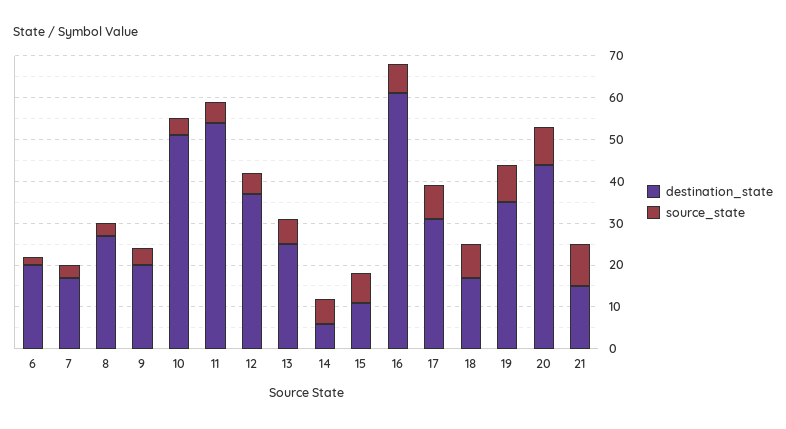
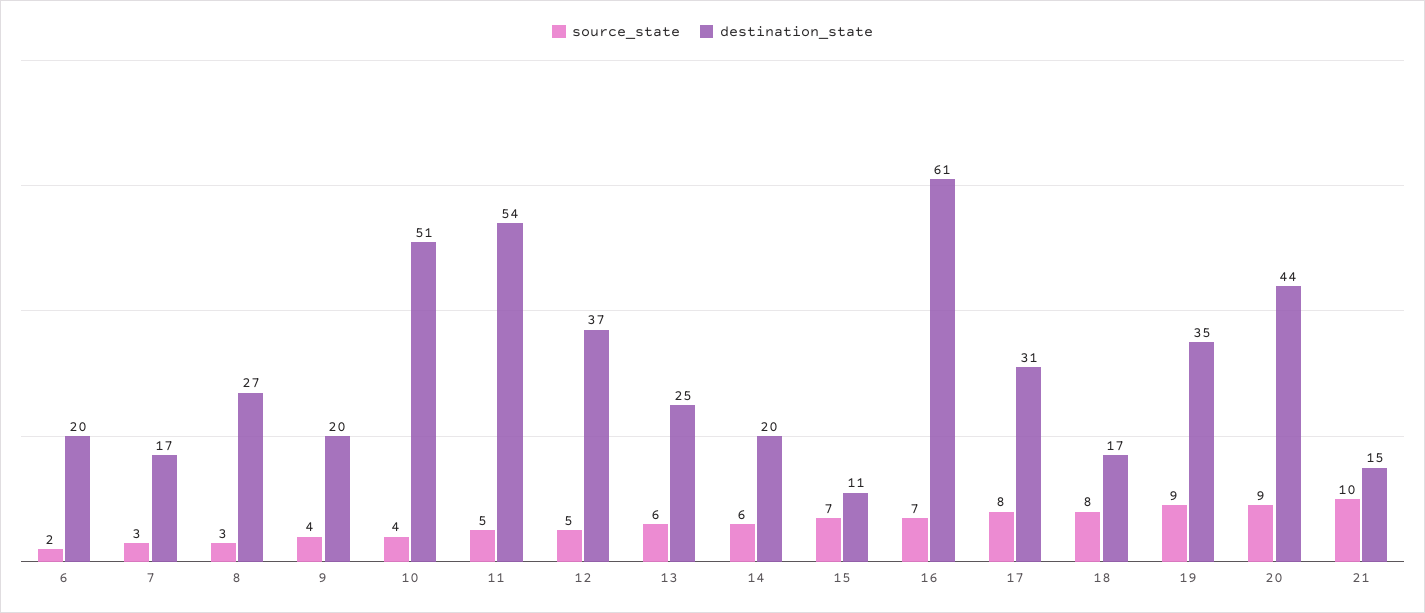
destination_state, 14: 5 -> 20

